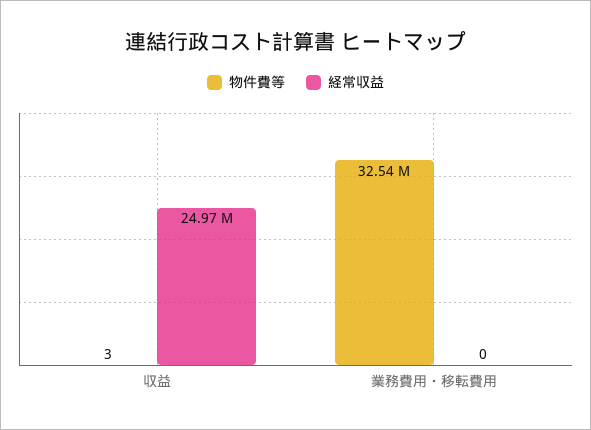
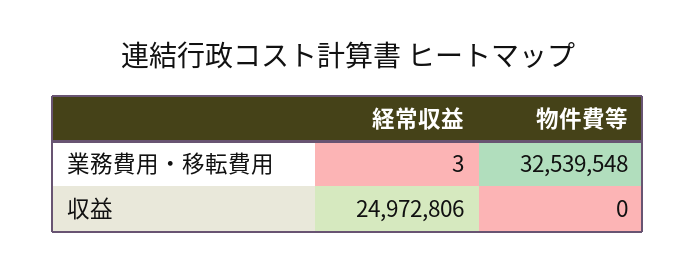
物件費等, 収益: 3 -> 0
経常収益, 業務費用・移転費用: 0 -> 3

